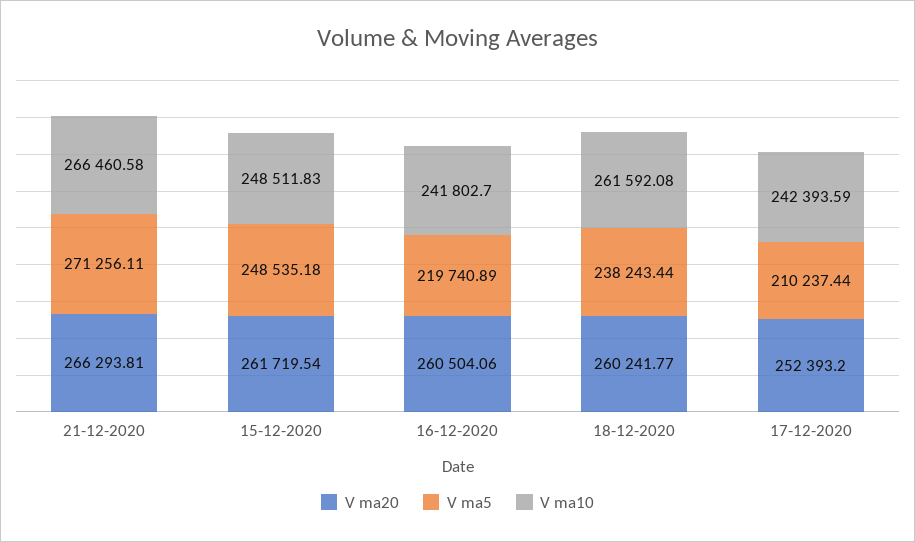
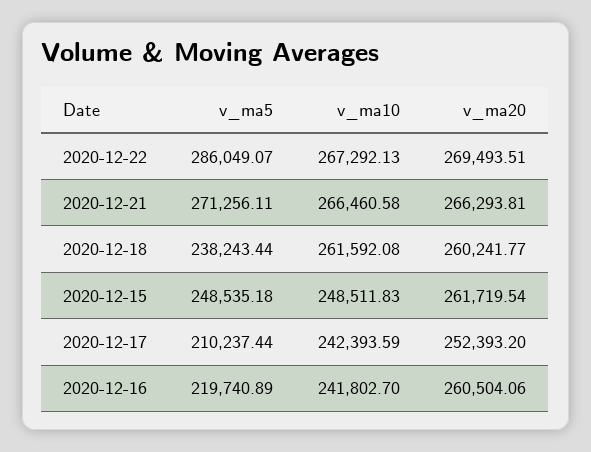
V ma5, 2020-12-22: none -> 286049.07
V ma10, 2020-12-22: none -> 267292.13
V ma20, 2020-12-22: none -> 269493.51

